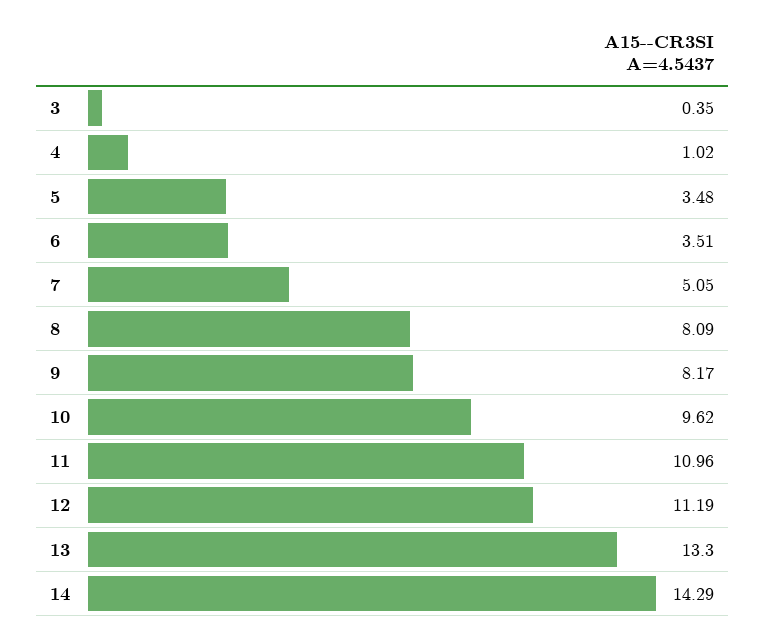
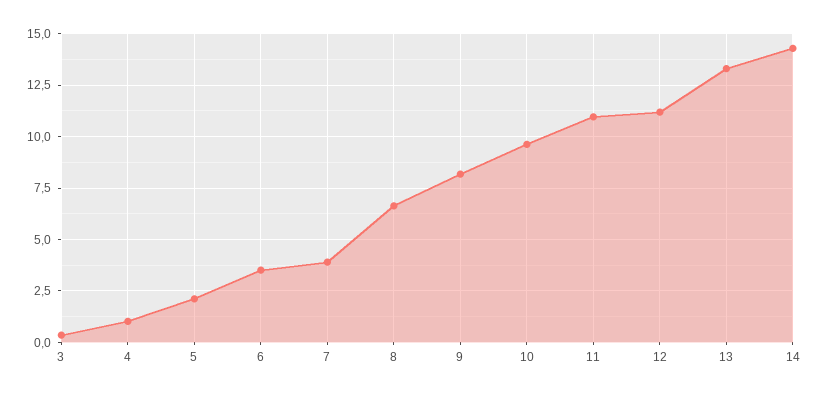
5: 3.48 -> 2
7: 5.05 -> 4
8: 8.09 -> 6.5

